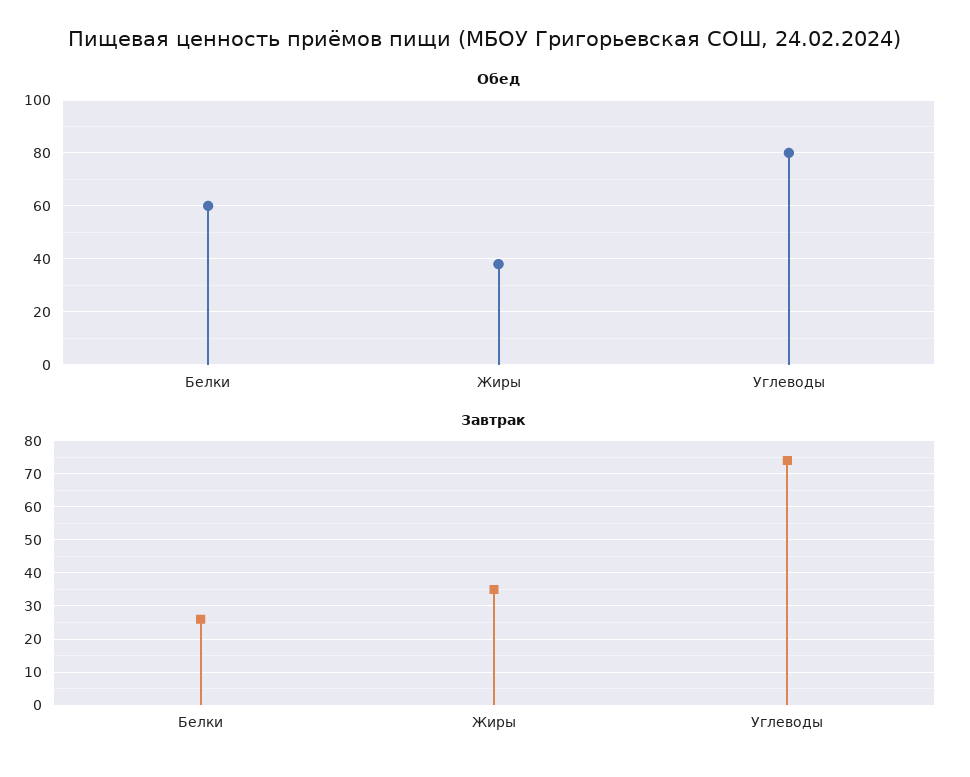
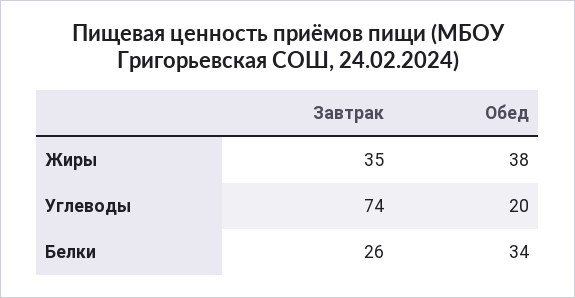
Обед, Белки: 60 -> 34
Обед, Углеводы: 80 -> 20

